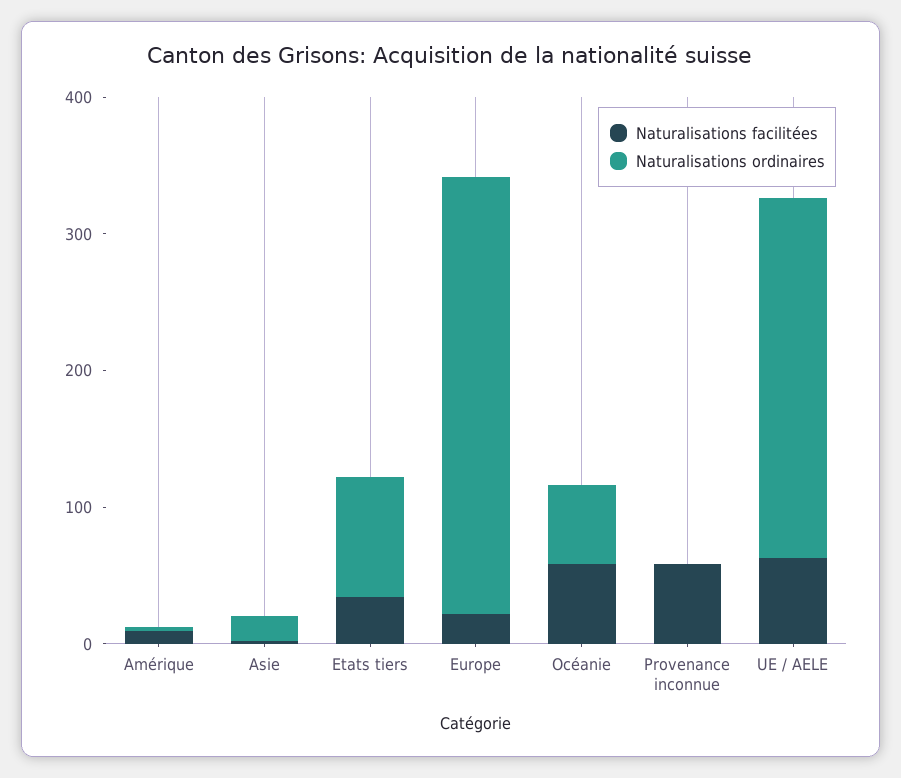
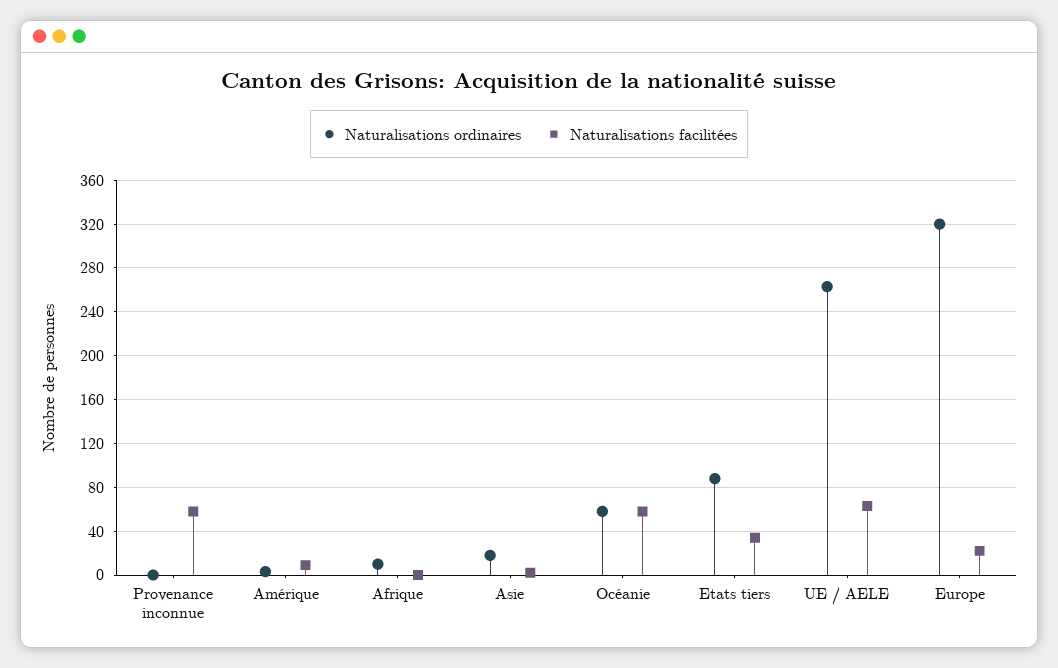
Naturalisations ordinaires, Afrique: none -> 10
Naturalisations facilitées, Afrique: none -> 0

